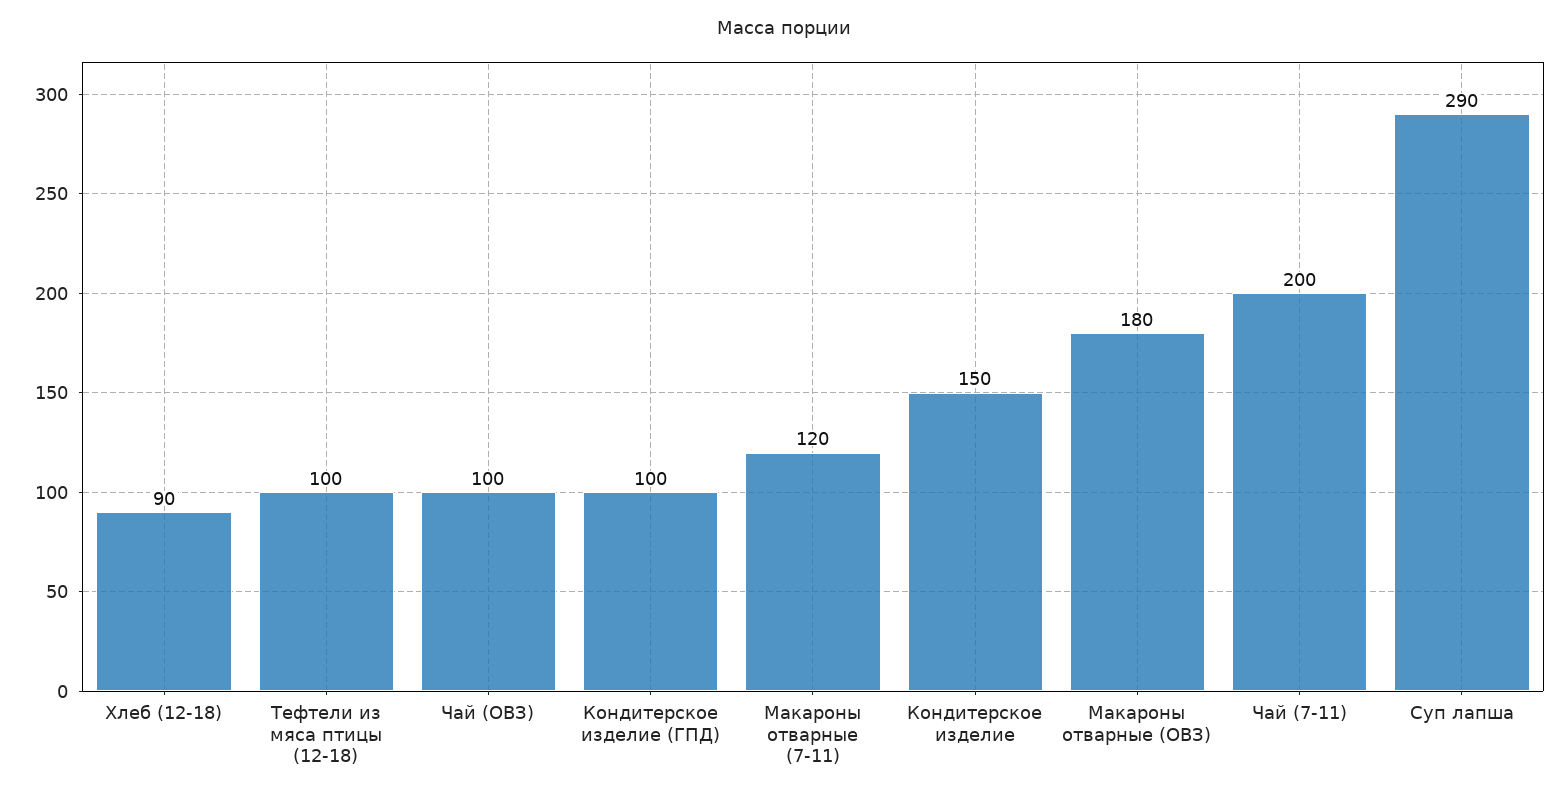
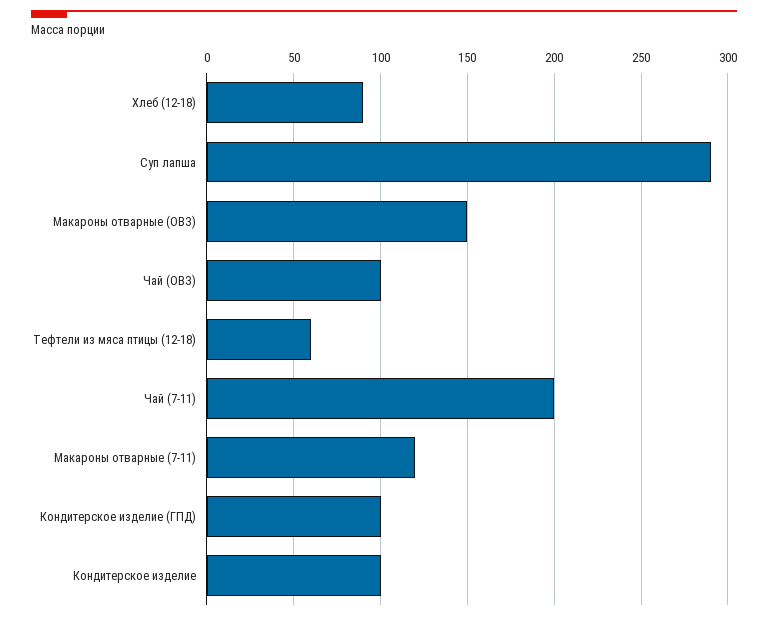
Тефтели из мяса птицы (12-18): 100 -> 60
Кондитерское изделие: 150 -> 100
Макароны отварные (ОВЗ): 180 -> 150

